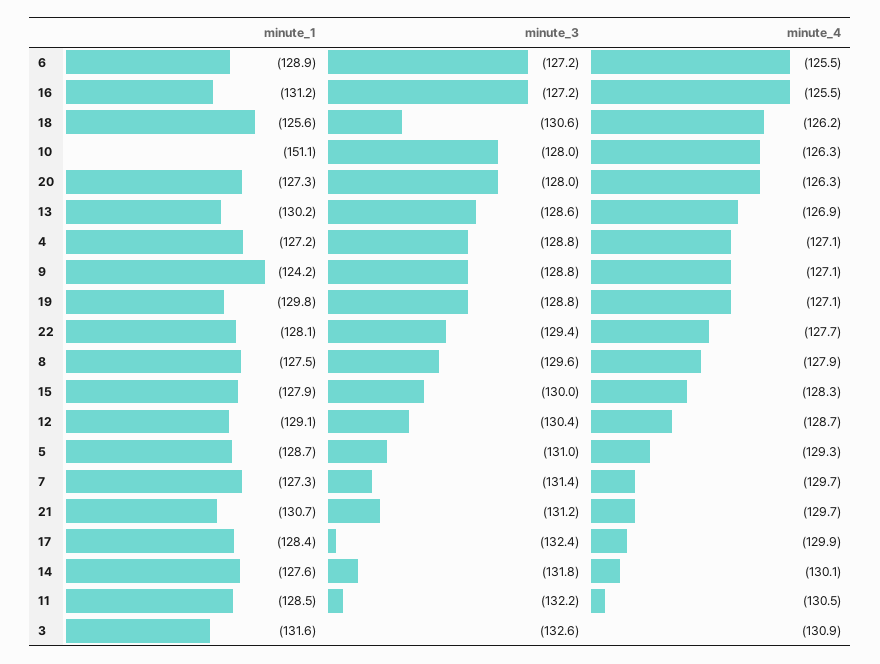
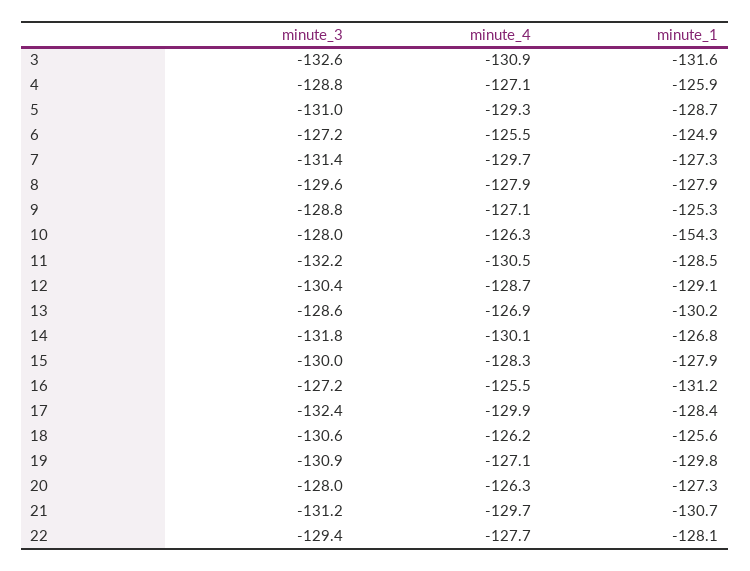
minute_1, 6: -128.9 -> -124.9
minute_1, 10: -151.1 -> -154.3
minute_1, 4: -127.2 -> -125.9
minute_1, 9: -124.2 -> -125.3
minute_3, 19: -128.8 -> -130.9
minute_1, 8: -127.5 -> -127.9
minute_1, 14: -127.6 -> -126.8

